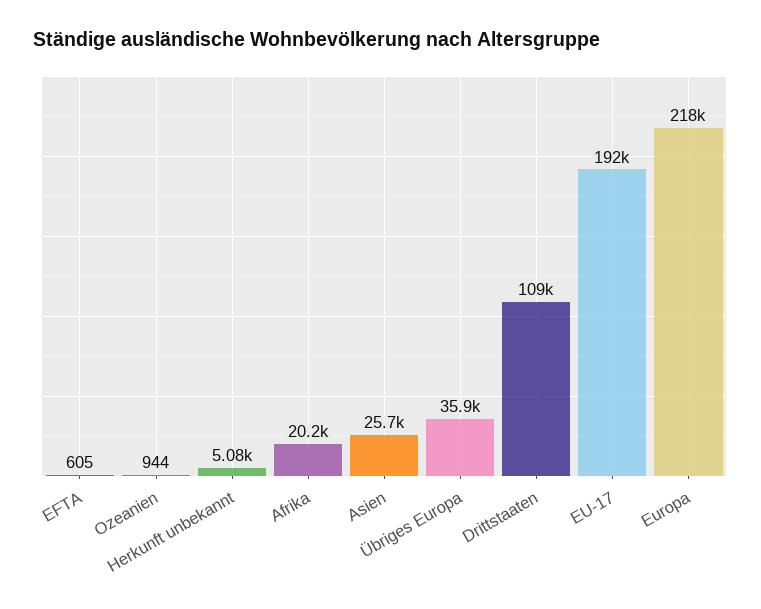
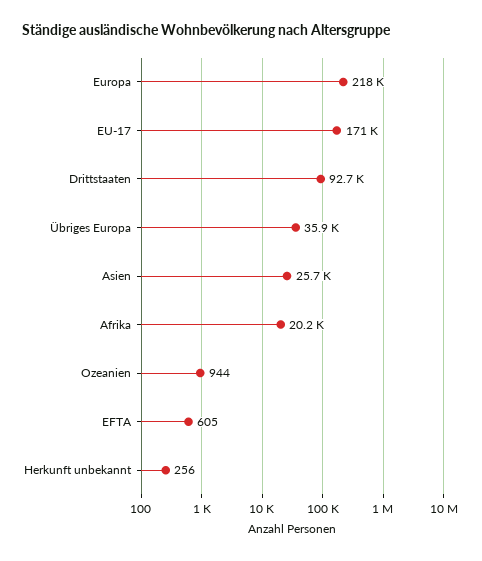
Herkunft unbekannt: 5080 -> 256
Drittstaaten: 109000 -> 92700
EU-17: 192000 -> 171000

